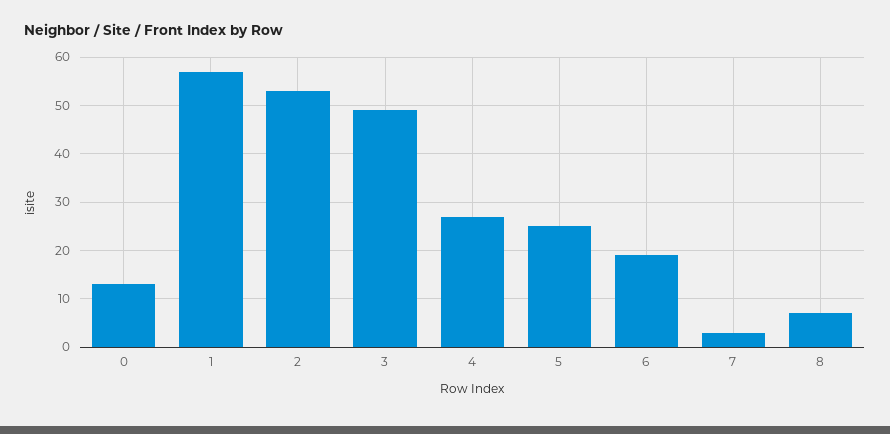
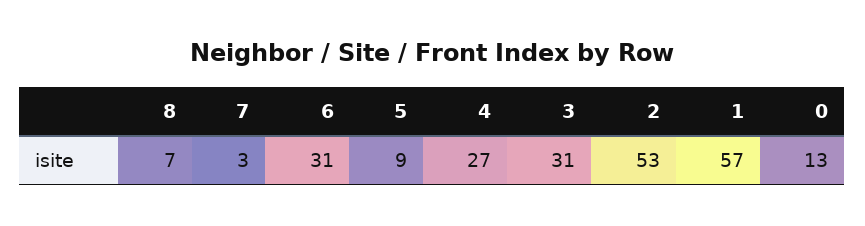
3: 50 -> 31
5: 25 -> 9
6: 20 -> 31

